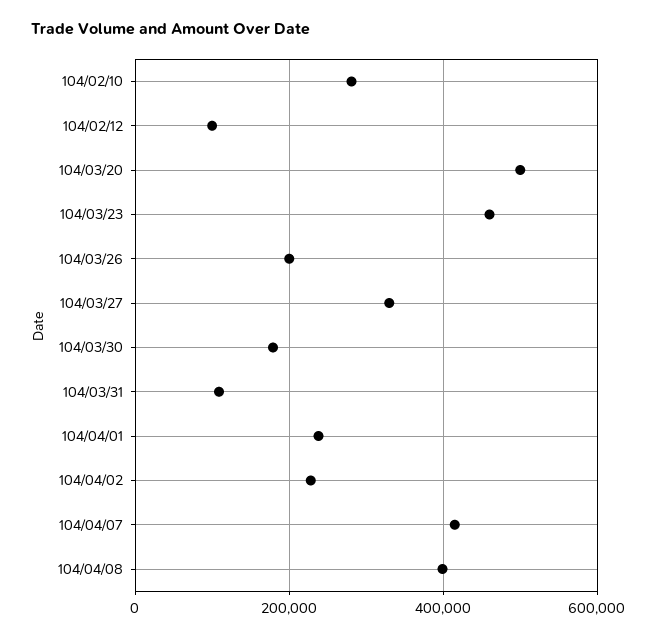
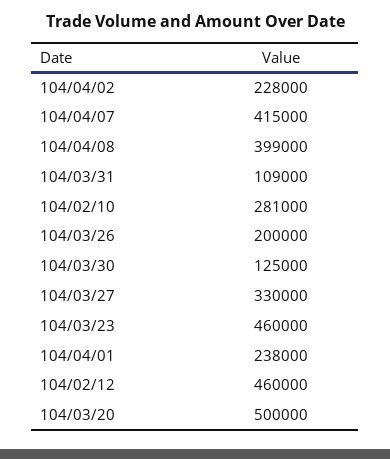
104/02/12: 100000 -> 460000
104/03/30: 180000 -> 125000

